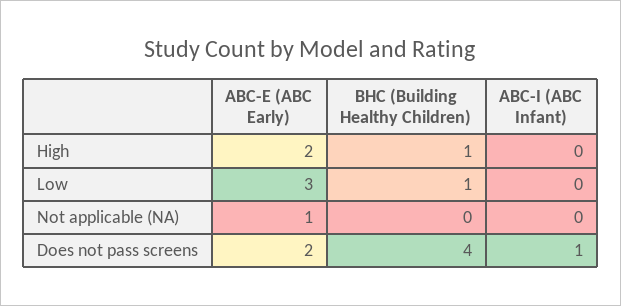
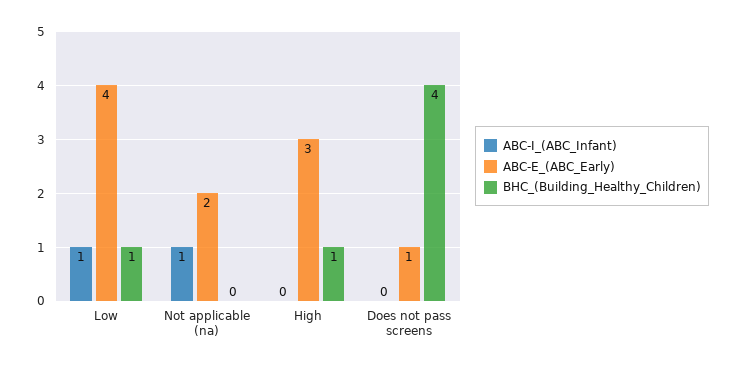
ABC-E (ABC Early), High: 2 -> 3
ABC-E (ABC Early), Low: 3 -> 4
ABC-I (ABC Infant), Low: 0 -> 1
ABC-E (ABC Early), Not applicable (NA): 1 -> 2
ABC-I (ABC Infant), Not applicable (NA): 0 -> 1
ABC-E (ABC Early), Does not pass screens: 2 -> 1
ABC-I (ABC Infant), Does not pass screens: 1 -> 0

